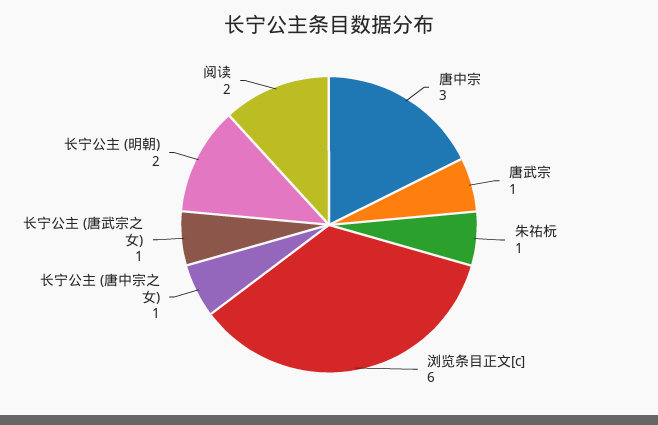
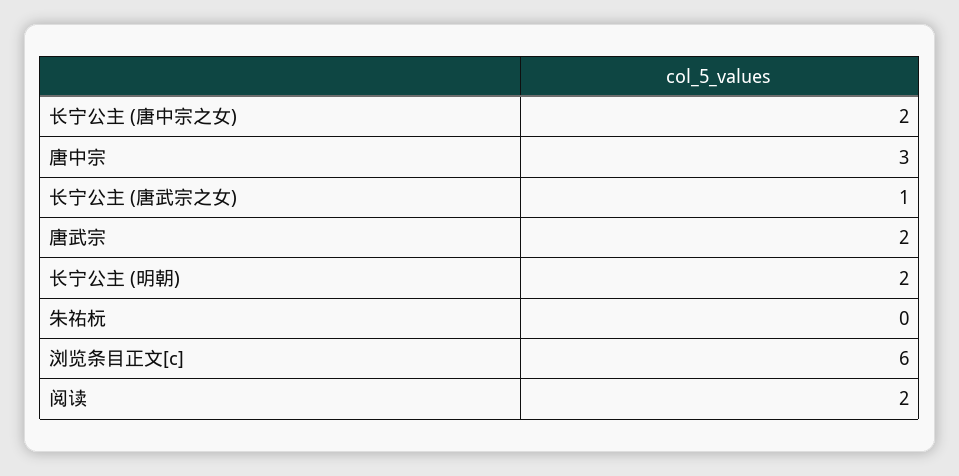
唐武宗: 1 -> 2
朱祐杬: 1 -> 0
长宁公主 (唐中宗之女): 1 -> 2

